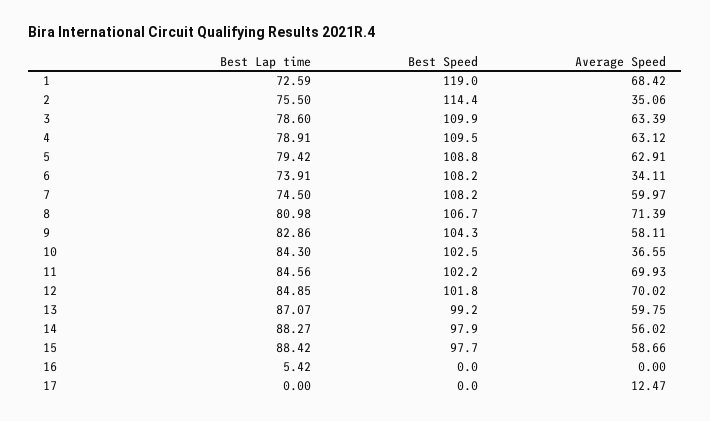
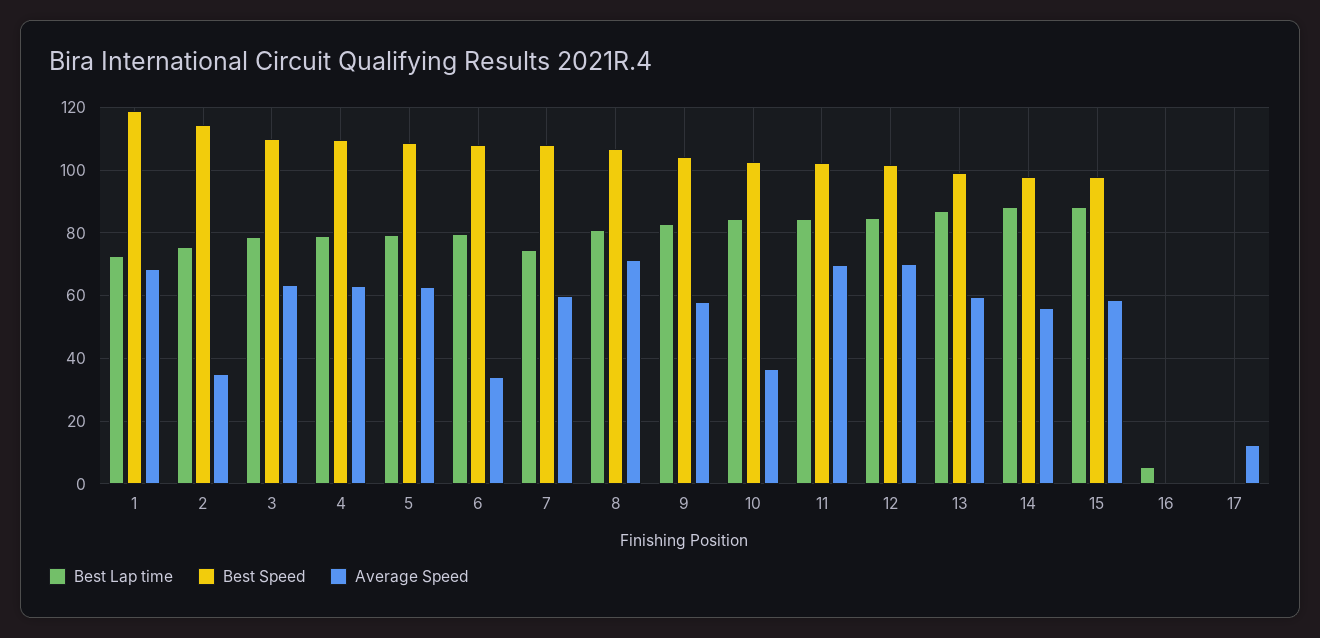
Best Lap time, 6: 73.91 -> 80

